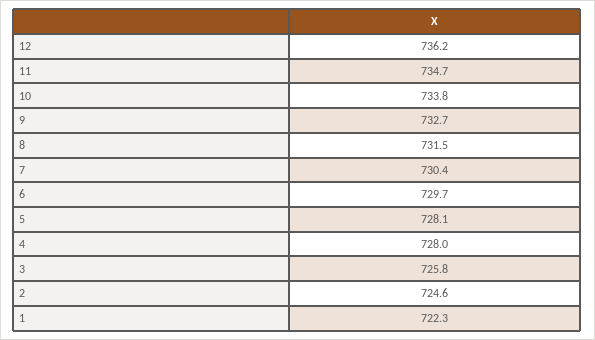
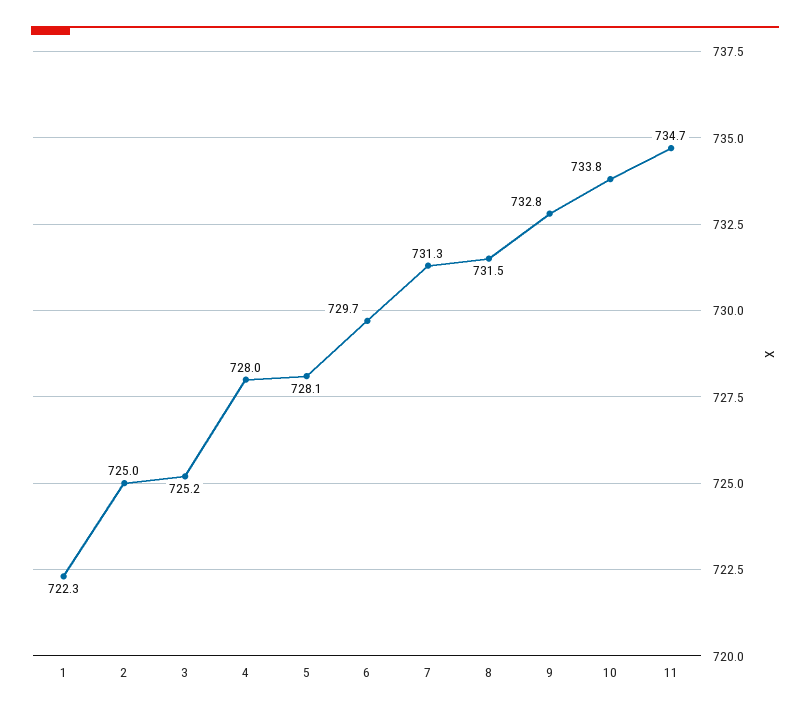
12: 736.2 -> none
9: 732.7 -> 732.8
7: 730.4 -> 731.3
3: 725.8 -> 725.2
2: 724.6 -> 725

